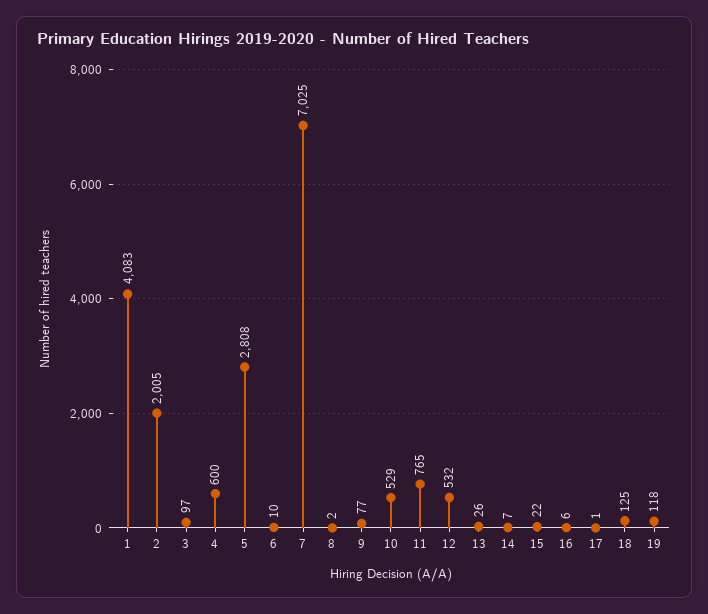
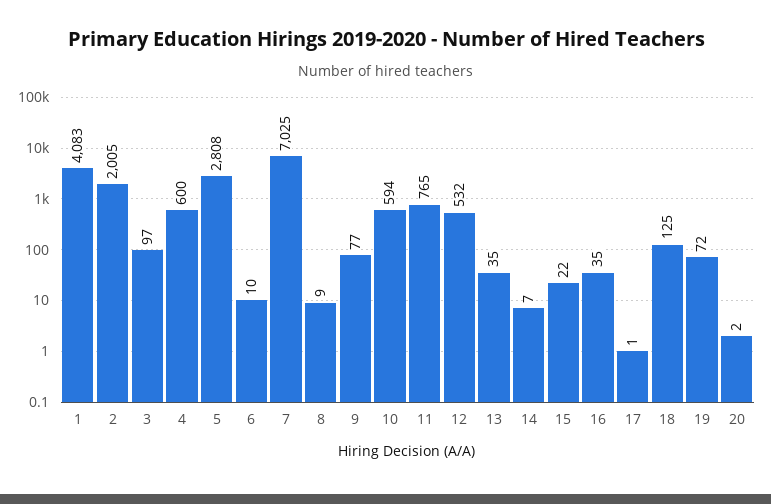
8: 2 -> 9
10: 529 -> 594
13: 26 -> 35
16: 6 -> 35
19: 118 -> 72
20: none -> 2

